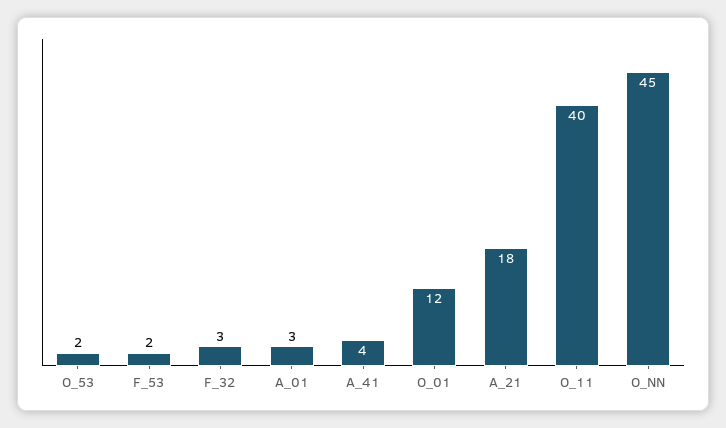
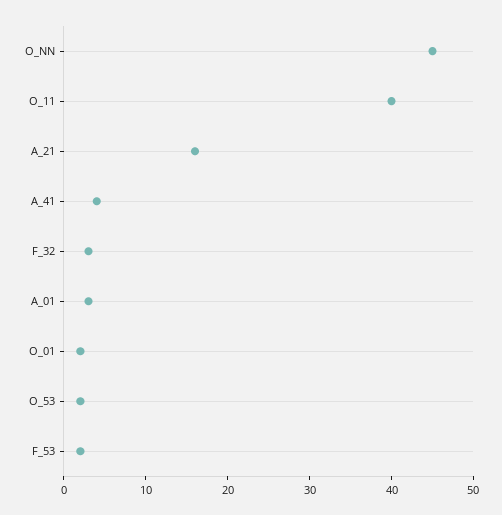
O_01: 12 -> 2
A_21: 18 -> 16

